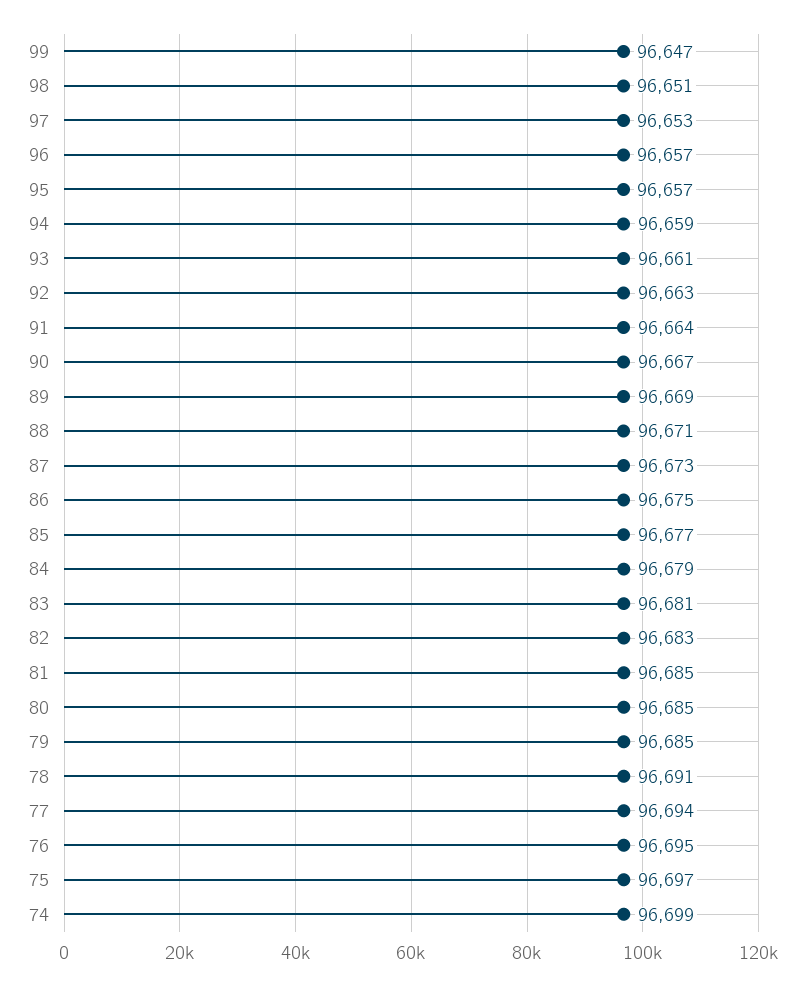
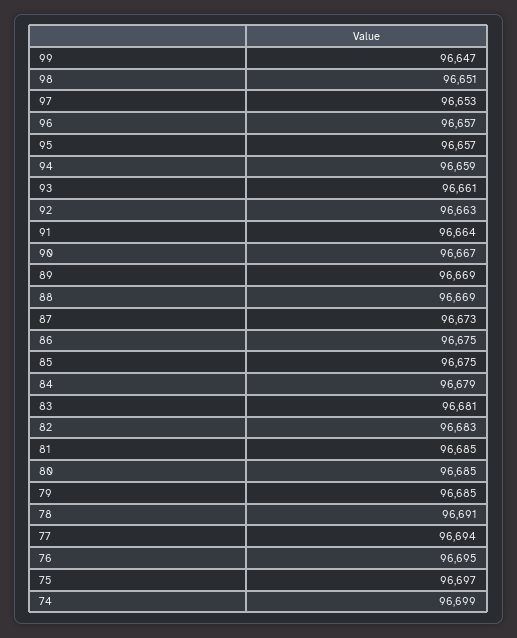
88: 96671 -> 96669
85: 96677 -> 96675

